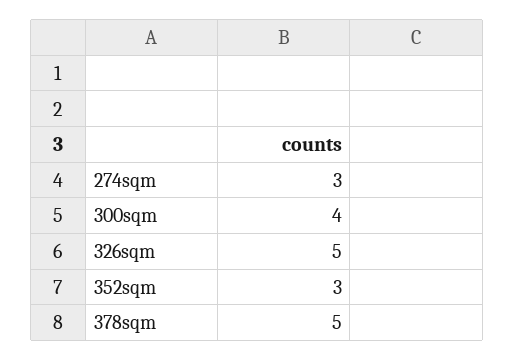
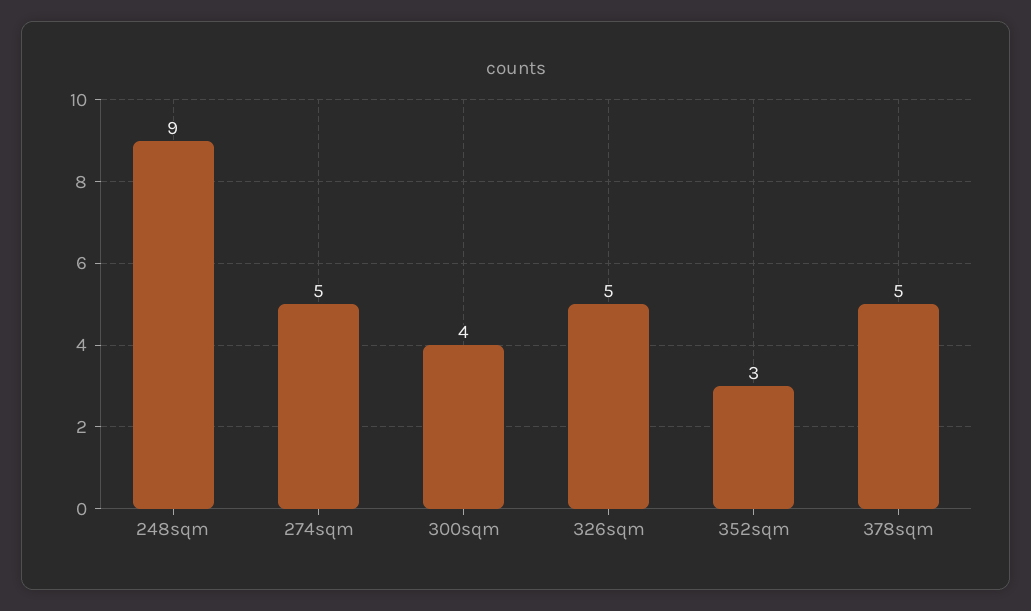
274sqm: 3 -> 5
248sqm: none -> 9

